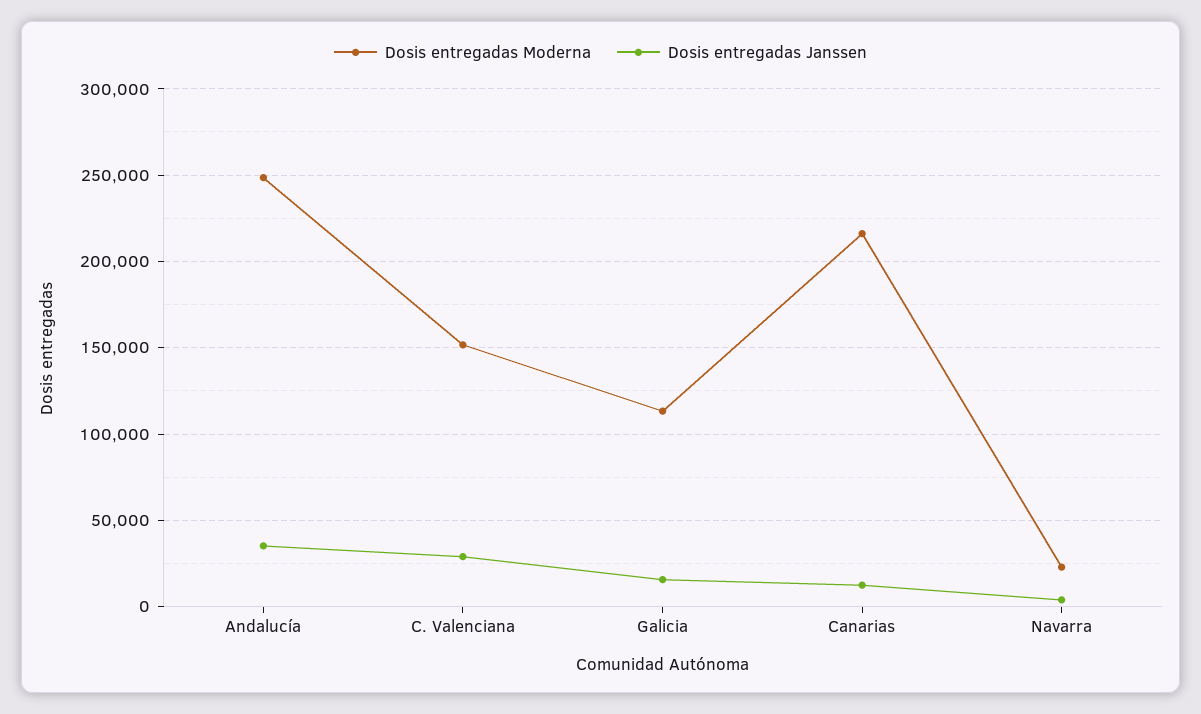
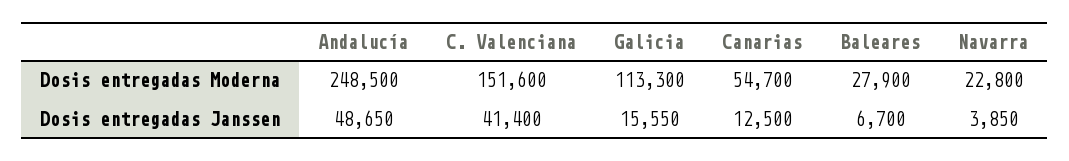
Dosis entregadas Janssen, Andalucía: 35000 -> 48650
Dosis entregadas Janssen, C. Valenciana: 30000 -> 41400
Dosis entregadas Moderna, Canarias: 215000 -> 54700
Dosis entregadas Moderna, Baleares: none -> 27900
Dosis entregadas Janssen, Baleares: none -> 6700

